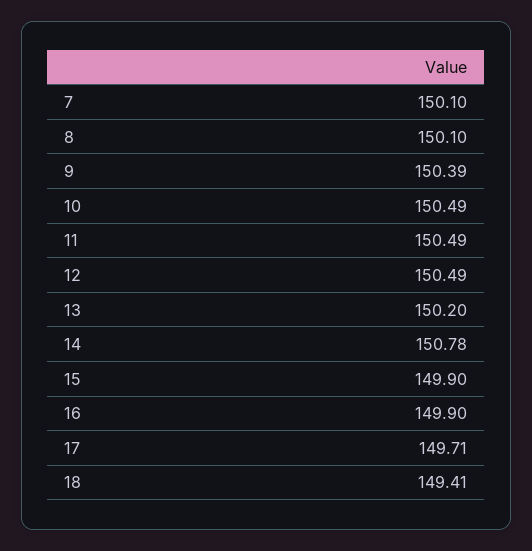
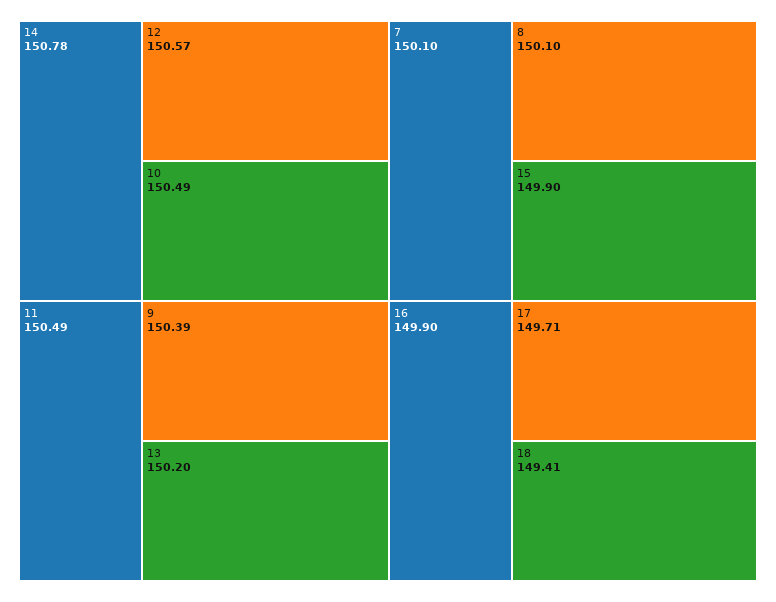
12: 150.49 -> 150.57

